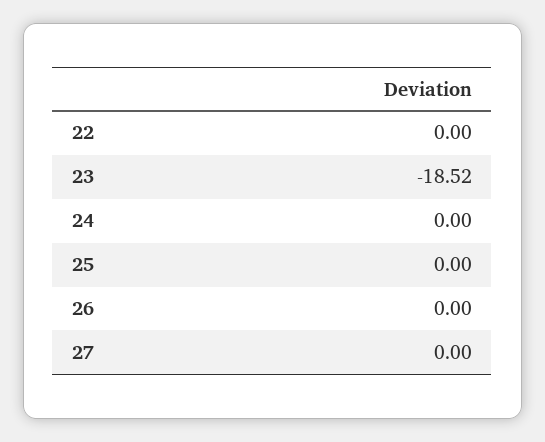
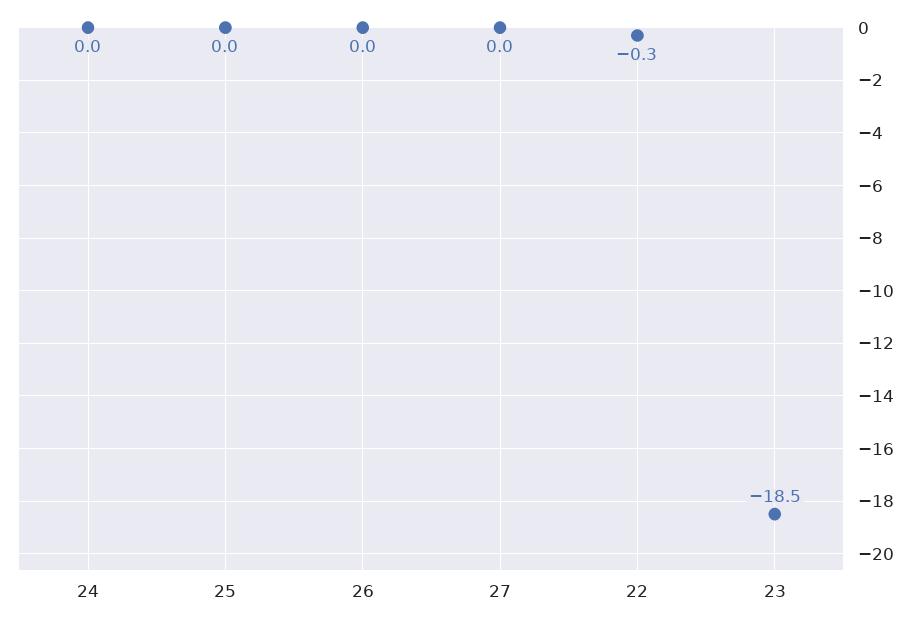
22: 0 -> -0.3

